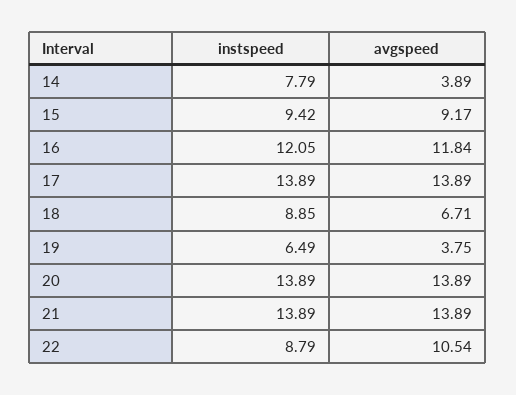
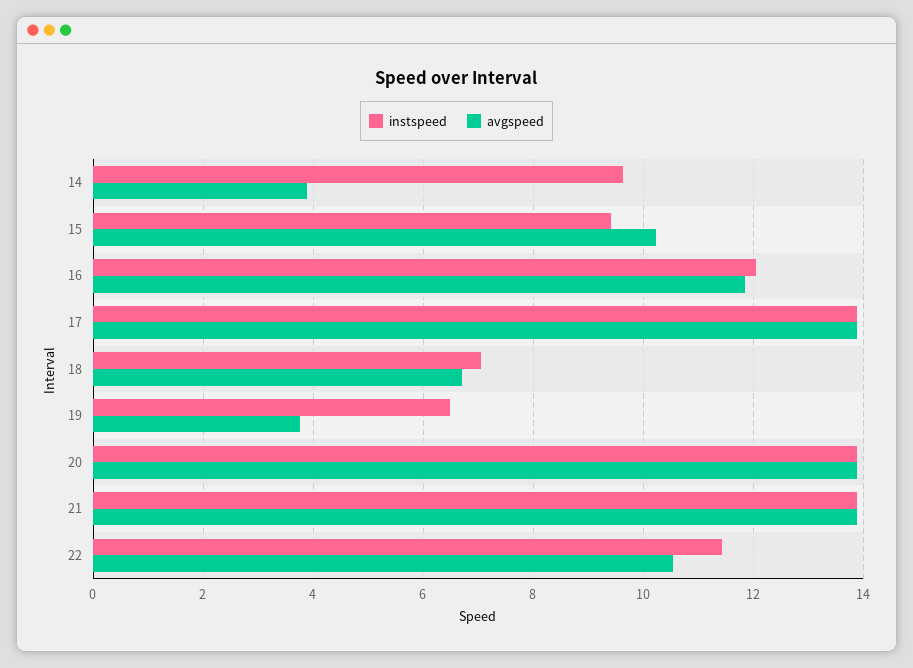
instspeed, 14: 7.79 -> 9.6
avgspeed, 15: 9.17 -> 10.2
instspeed, 18: 8.85 -> 7
instspeed, 22: 8.79 -> 11.4

